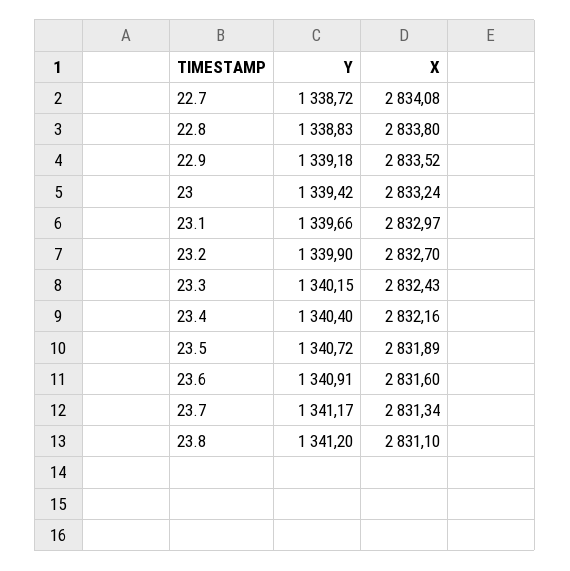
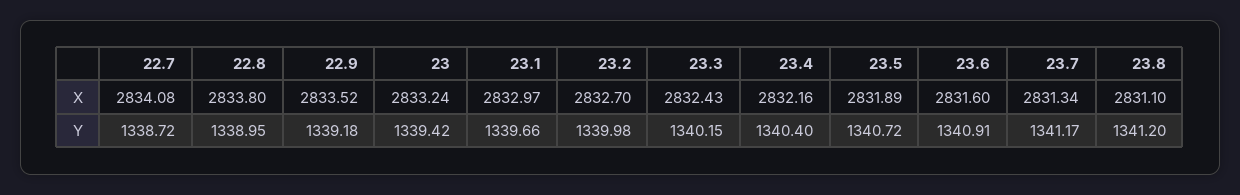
Y, 22.8: 1338.83 -> 1338.95
Y, 23.2: 1339.9 -> 1339.98

